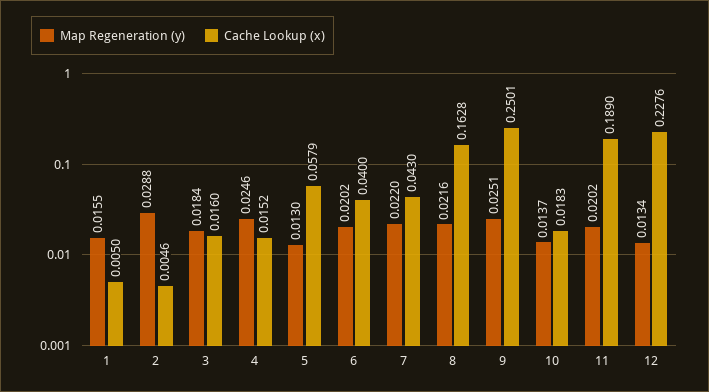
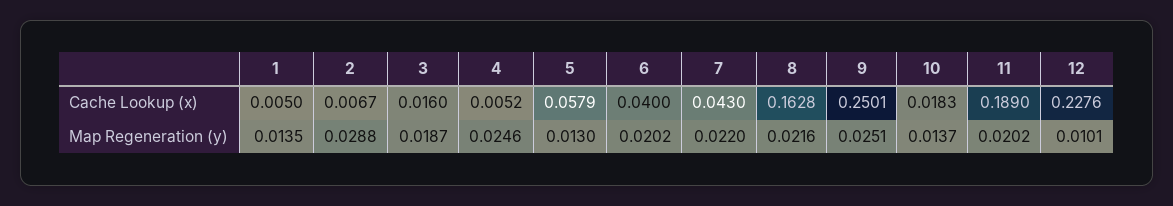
Map Regeneration (y), 1: 0.0155 -> 0.0135
Cache Lookup (x), 2: 0.0046 -> 0.0067
Map Regeneration (y), 3: 0.0184 -> 0.0187
Cache Lookup (x), 4: 0.0152 -> 0.0052
Map Regeneration (y), 12: 0.0134 -> 0.0101

